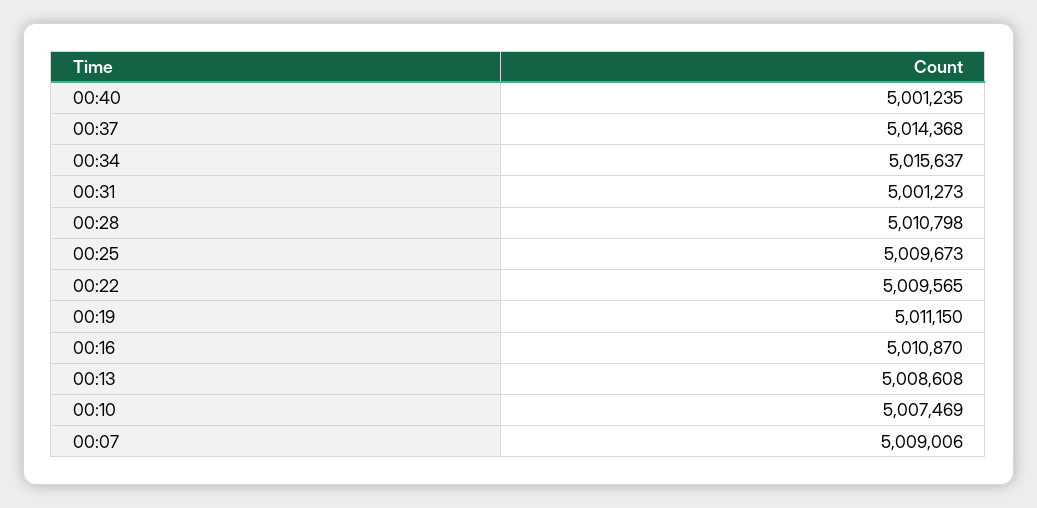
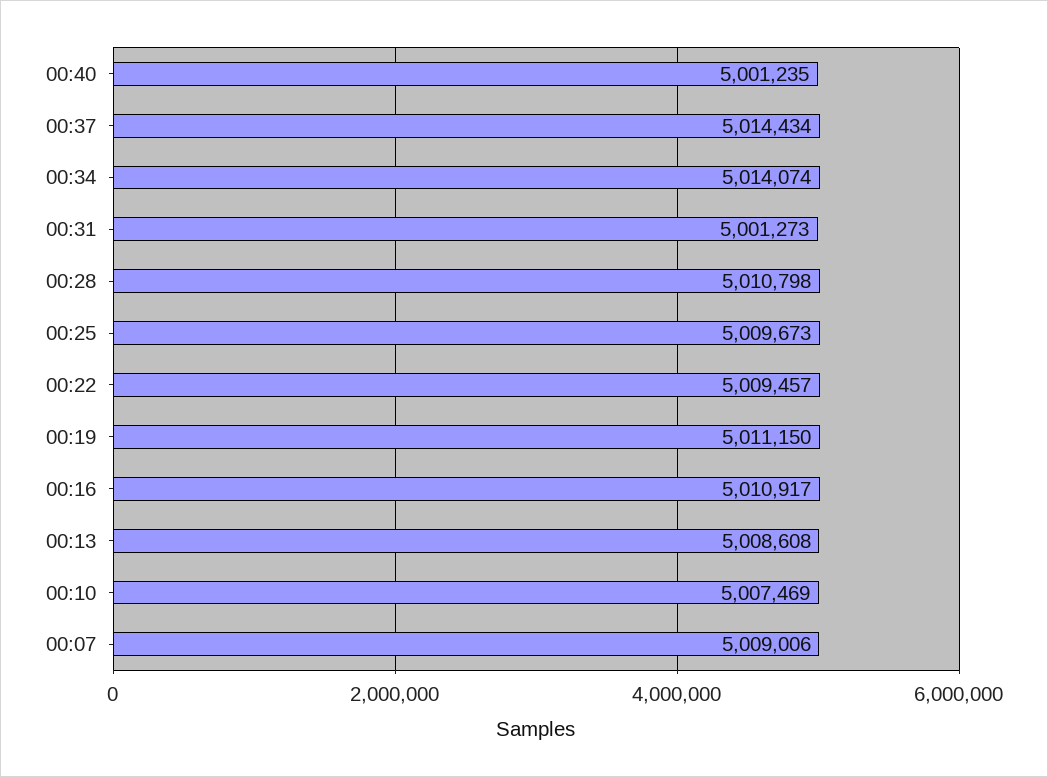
00:37: 5014368 -> 5014434
00:34: 5015637 -> 5014074
00:22: 5009565 -> 5009457
00:16: 5010870 -> 5010917

